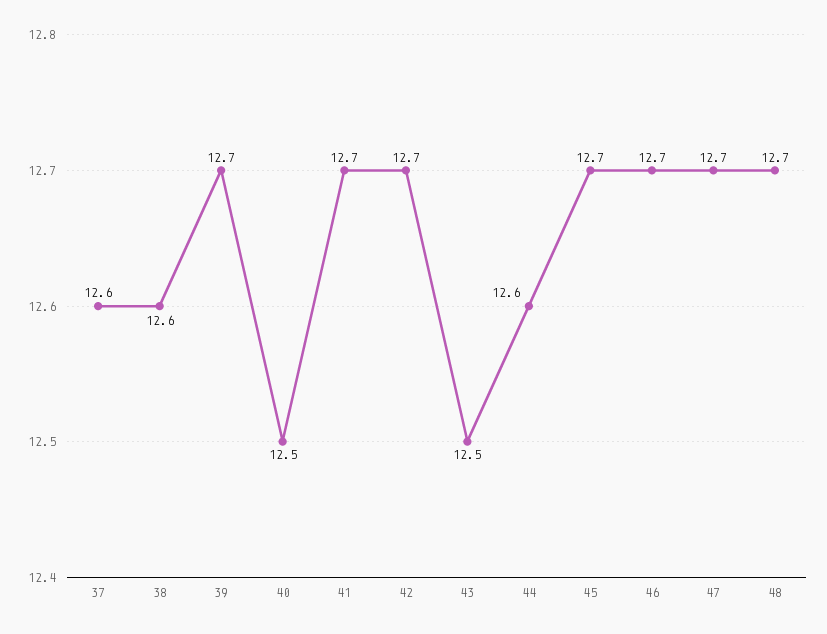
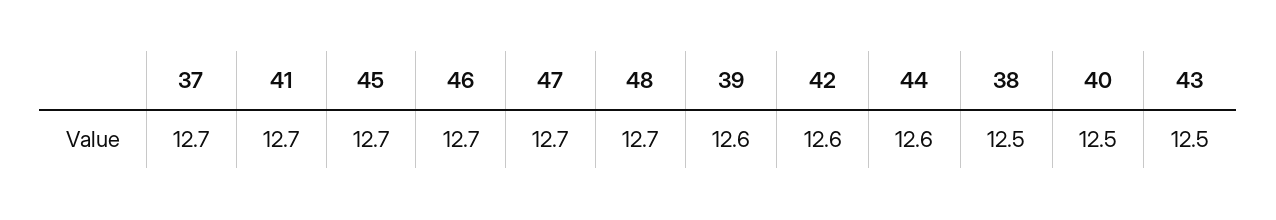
37: 12.6 -> 12.7
38: 12.6 -> 12.5
39: 12.7 -> 12.6
42: 12.7 -> 12.6

